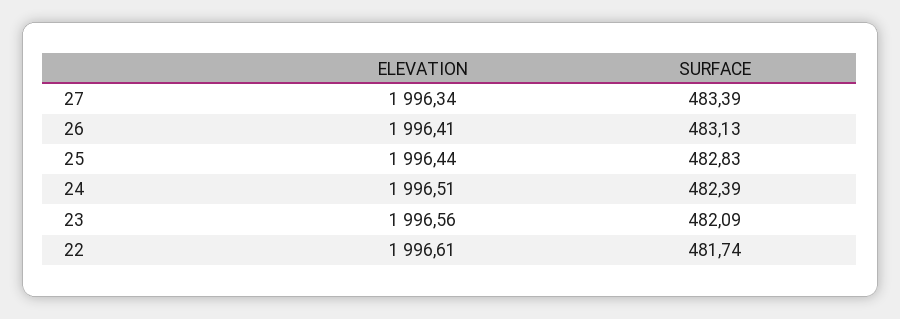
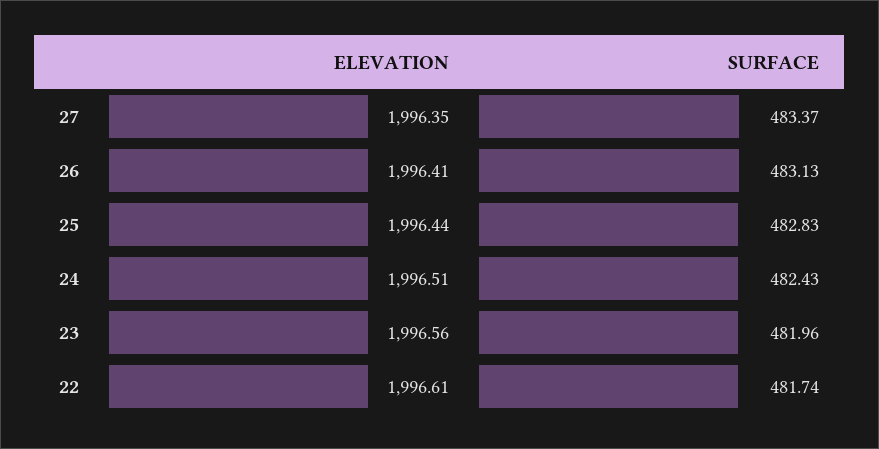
ELEVATION, 27: 1996.34 -> 1996.35
SURFACE, 27: 483.39 -> 483.37
SURFACE, 24: 482.39 -> 482.43
SURFACE, 23: 482.09 -> 481.96

